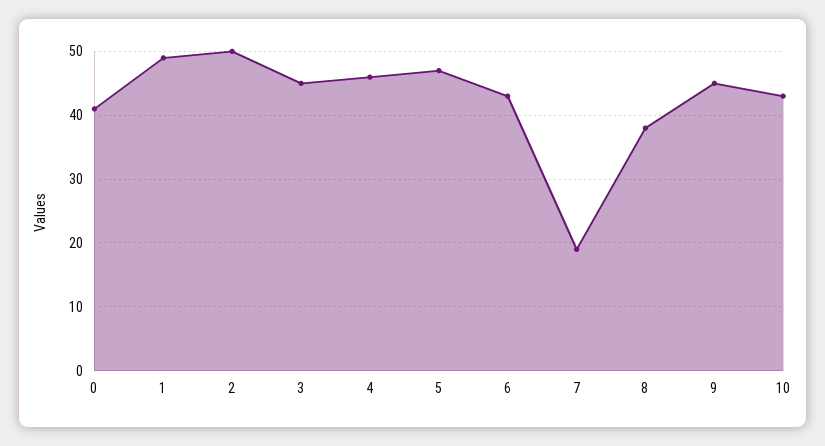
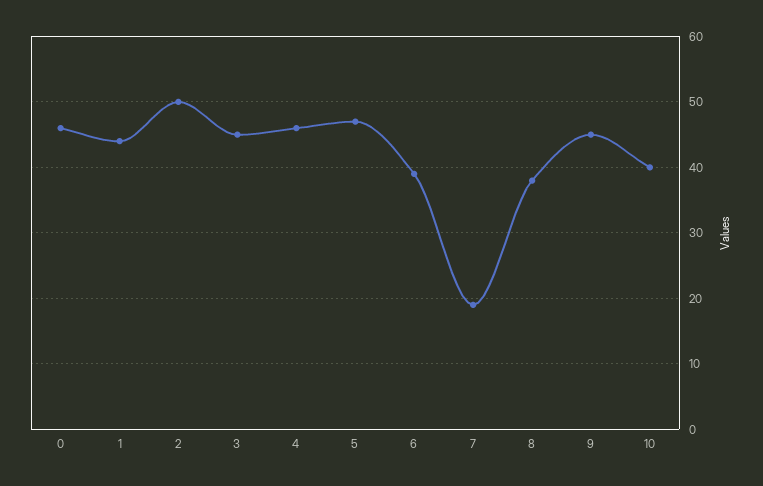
0: 41 -> 46
1: 49 -> 44
6: 43 -> 39
10: 43 -> 40

